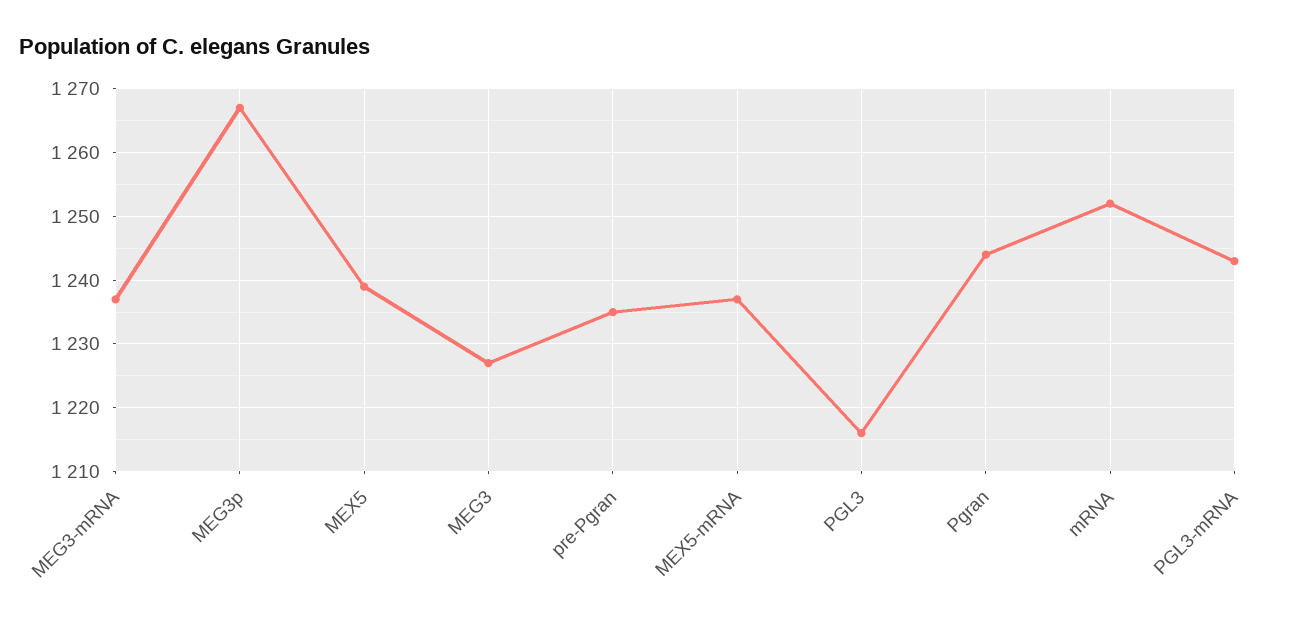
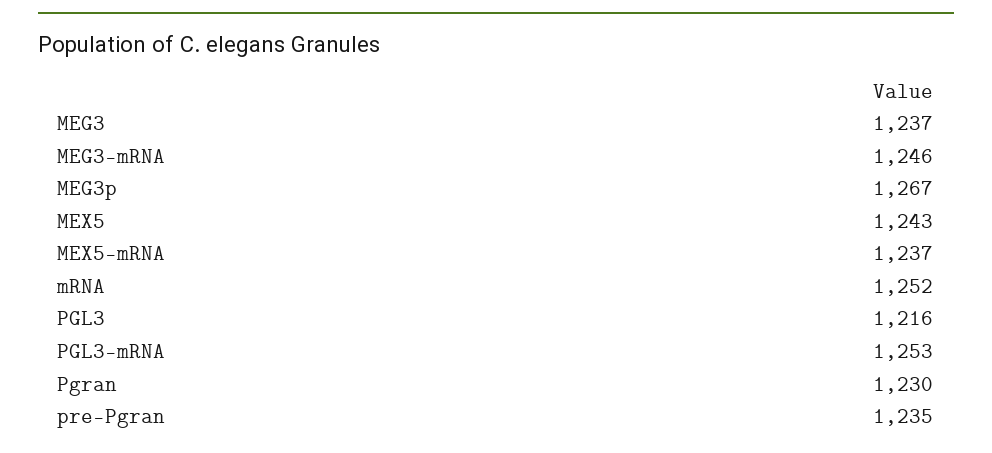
MEG3-mRNA: 1237 -> 1246
MEX5: 1239 -> 1243
MEG3: 1227 -> 1237
Pgran: 1244 -> 1230
PGL3-mRNA: 1243 -> 1253

